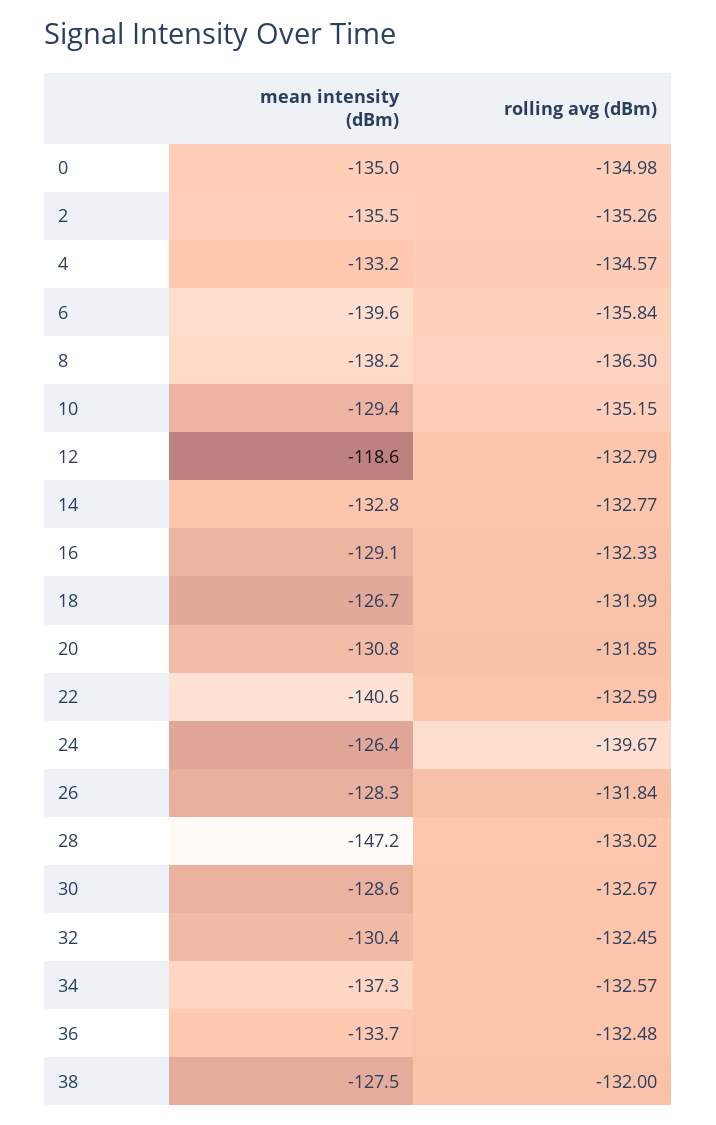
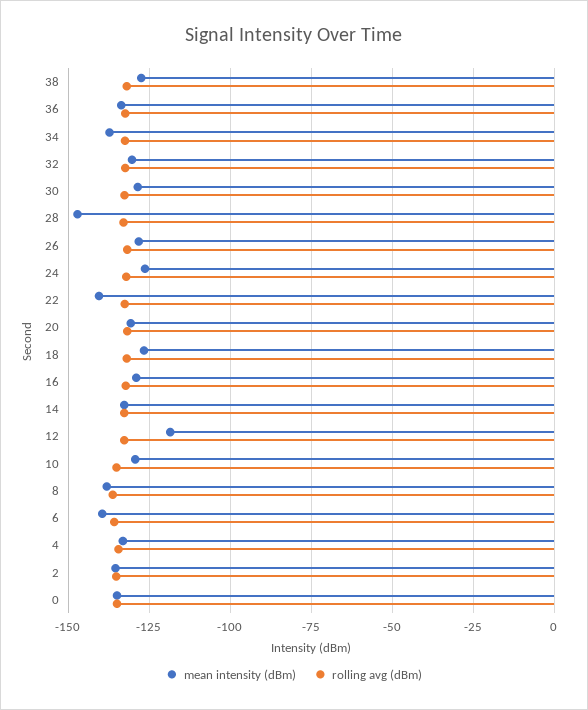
rolling avg (dBm), 24: -139.67 -> -132.5

